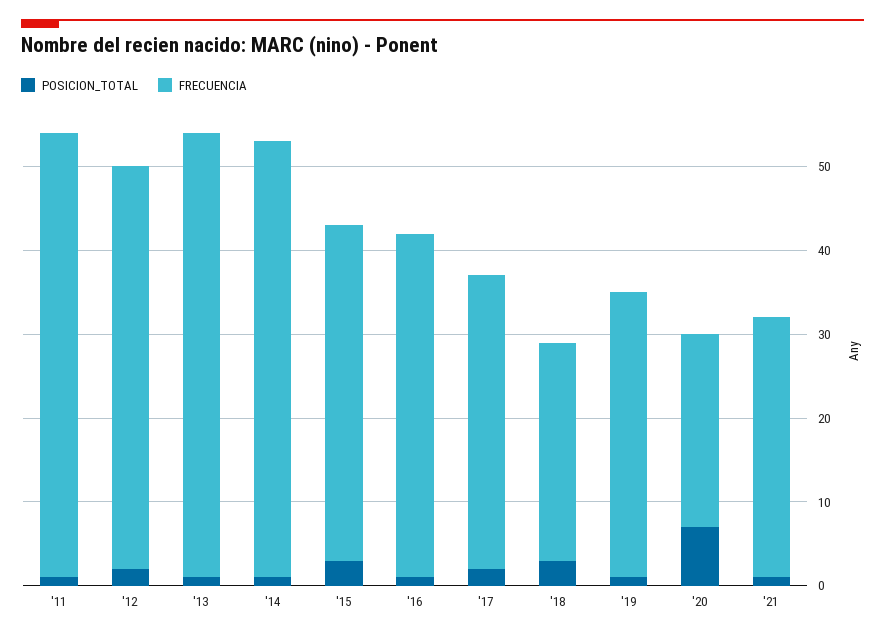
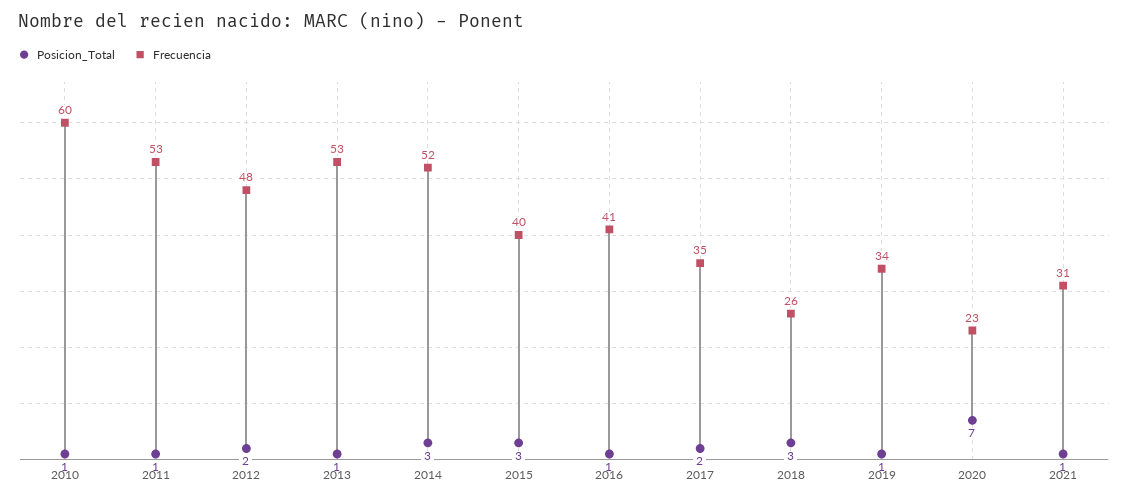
POSICION_TOTAL, '14: 1 -> 3
POSICION_TOTAL, 2010: none -> 1
FRECUENCIA, 2010: none -> 60

